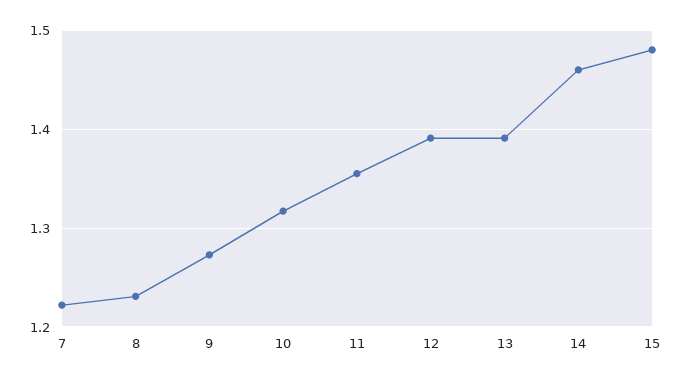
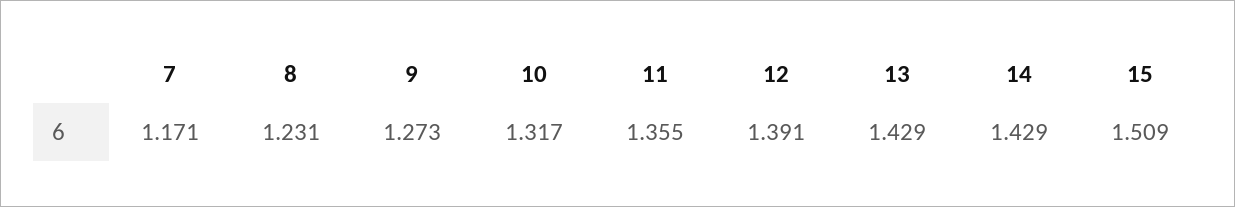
7: 1.22 -> 1.171
13: 1.39 -> 1.429
14: 1.46 -> 1.429
15: 1.48 -> 1.509

